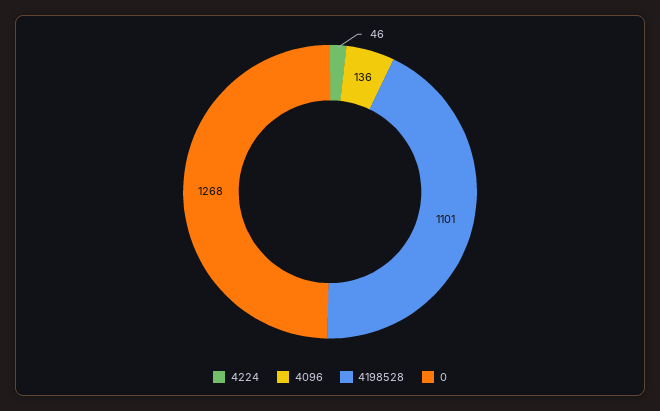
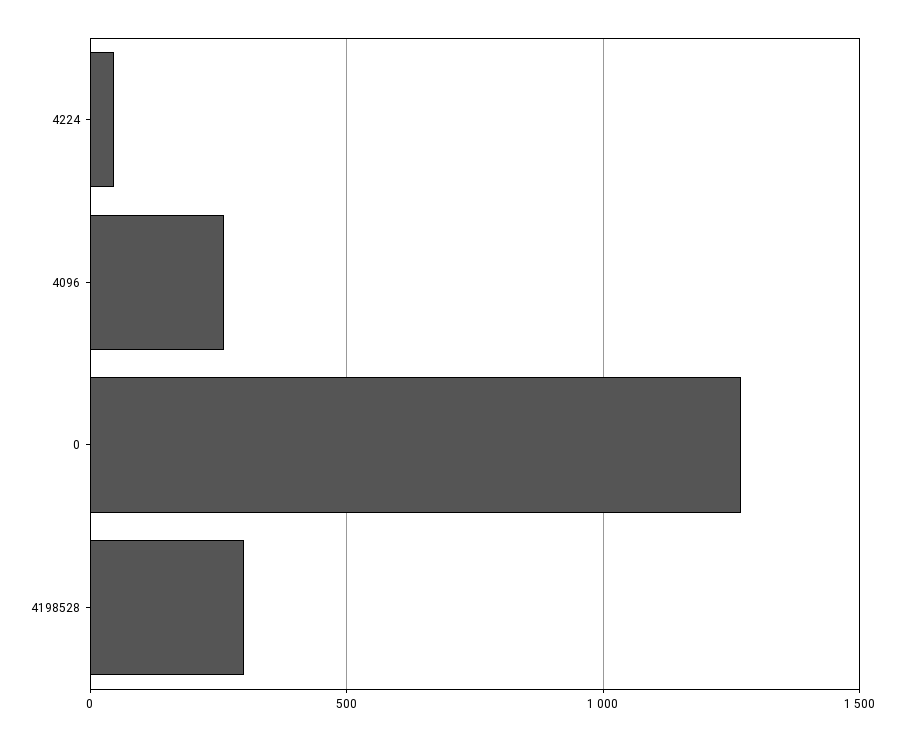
4096: 136 -> 250
4198528: 1101 -> 300

